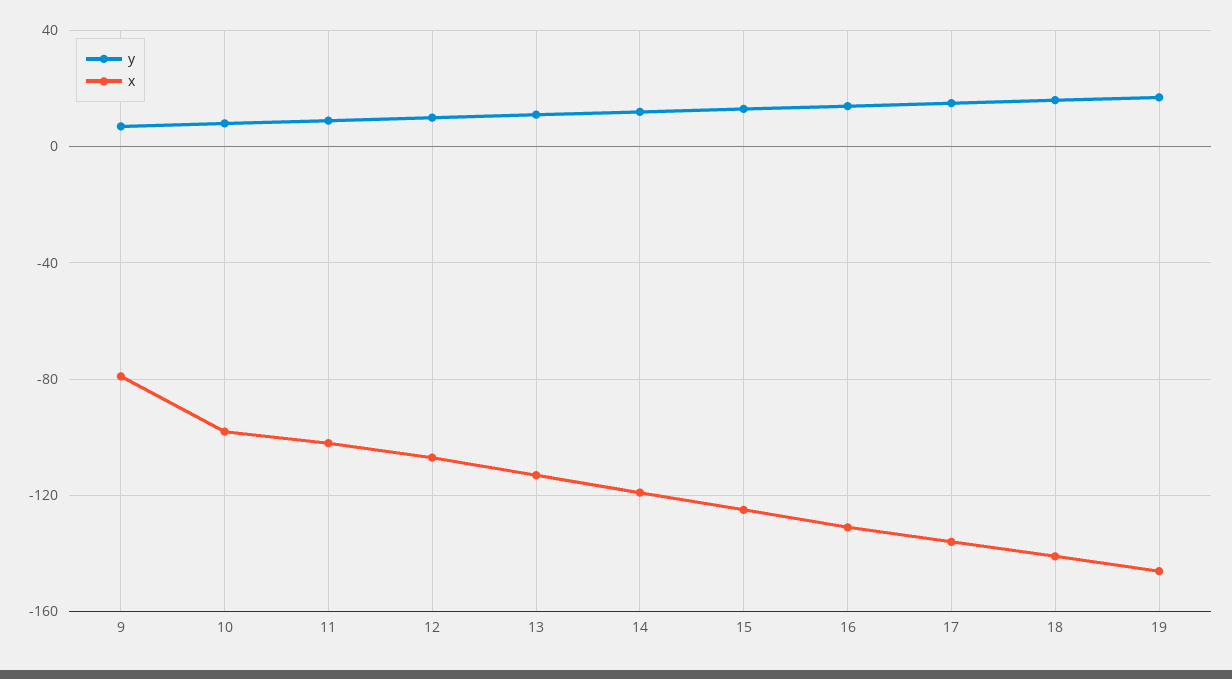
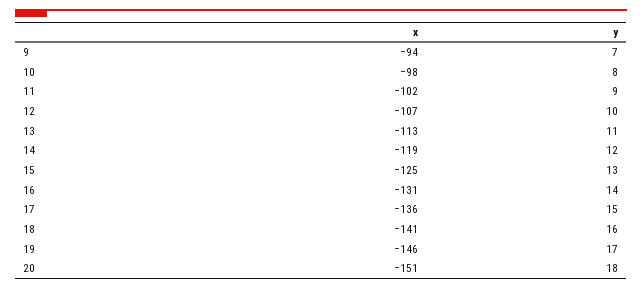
x, 9: -80 -> -94
x, 20: none -> -151
y, 20: none -> 18

